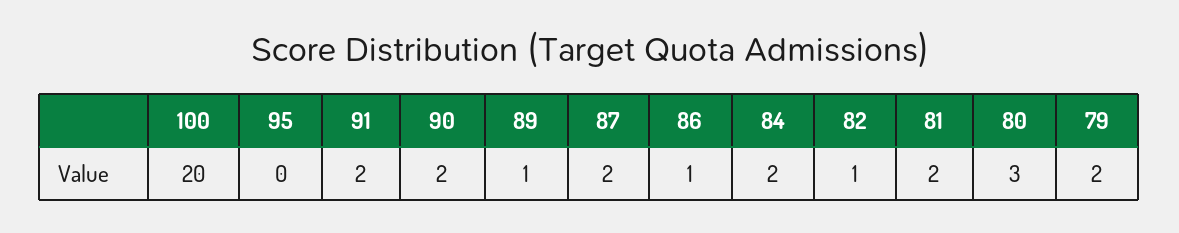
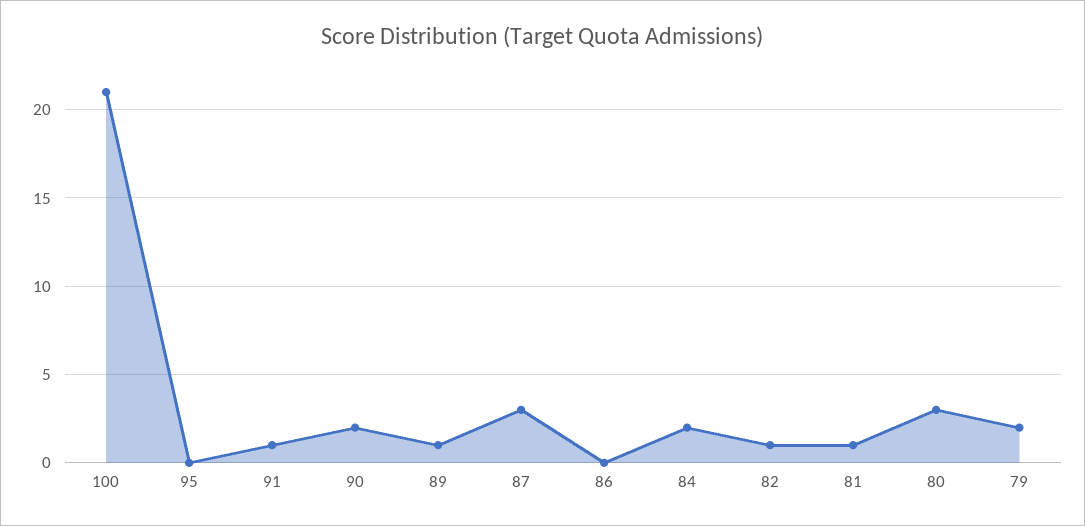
100: 20 -> 21
91: 2 -> 1
87: 2 -> 3
86: 1 -> 0
81: 2 -> 1

